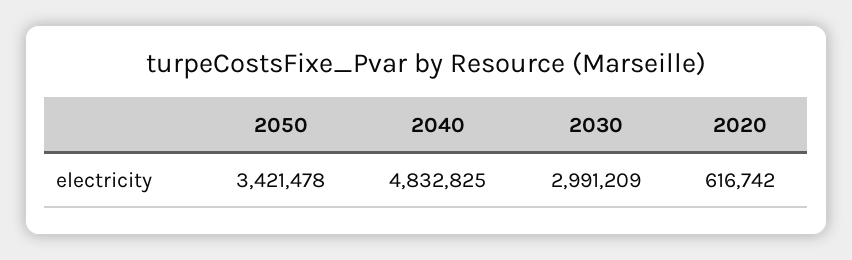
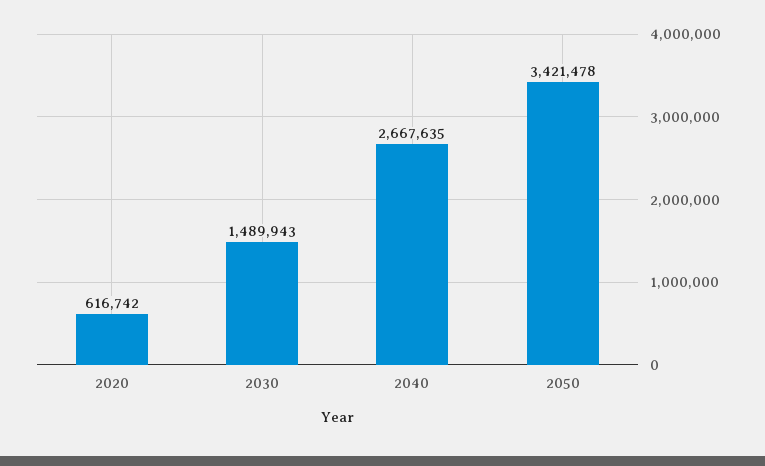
2040: 4832825 -> 2667635
2030: 2991209 -> 1489943

